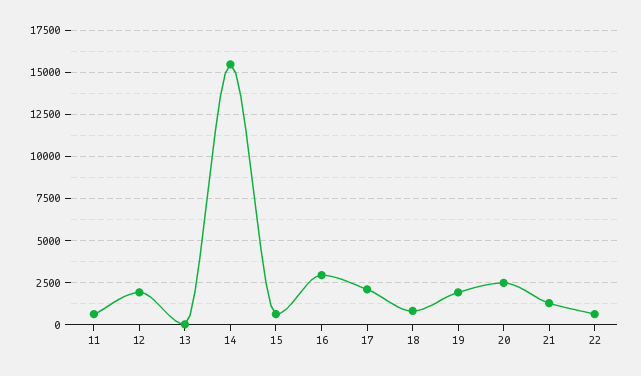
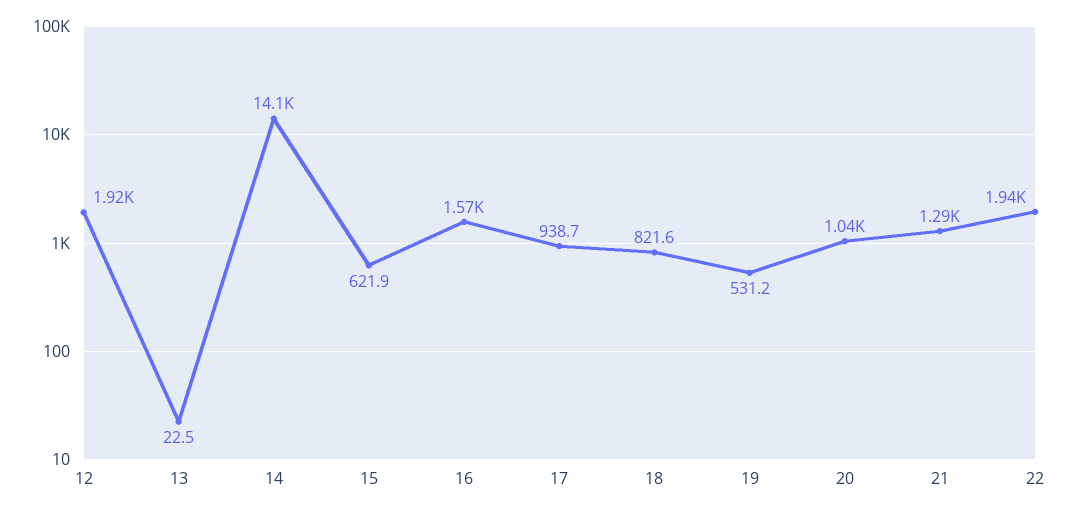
11: 500 -> none
14: 15500 -> 14100
16: 3000 -> 1570
17: 2000 -> 938.7
19: 2000 -> 531.2
20: 2500 -> 1040
22: 500 -> 1940

